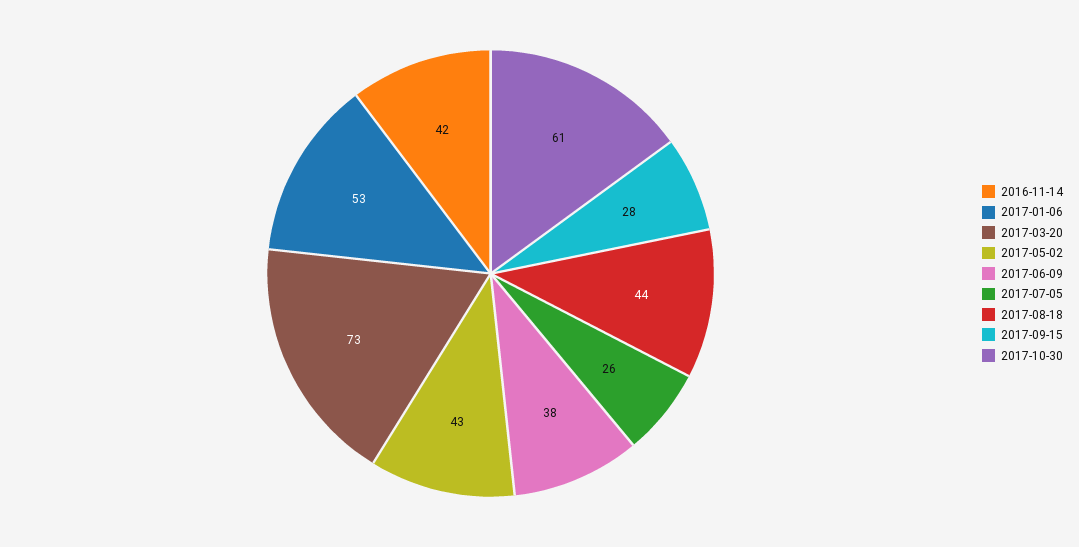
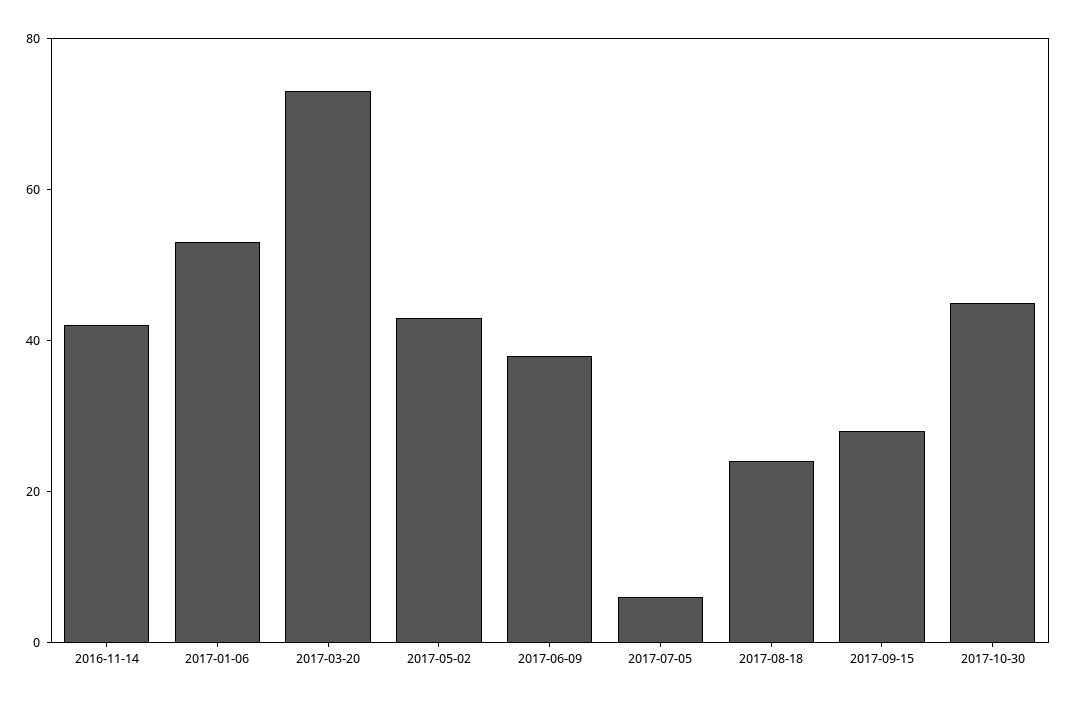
2017-07-05: 26 -> 5
2017-08-18: 44 -> 25
2017-10-30: 61 -> 45

